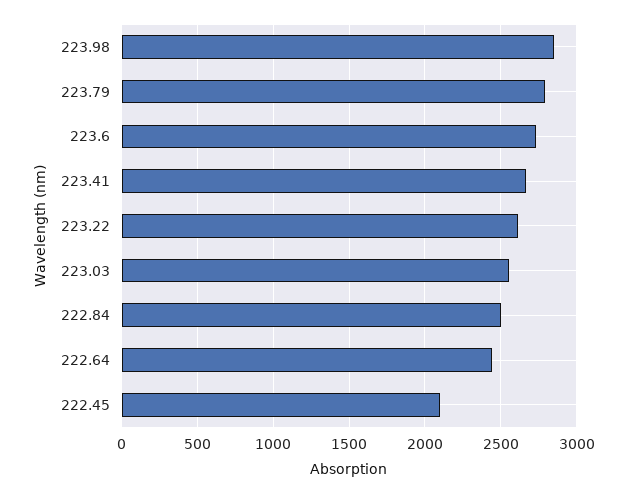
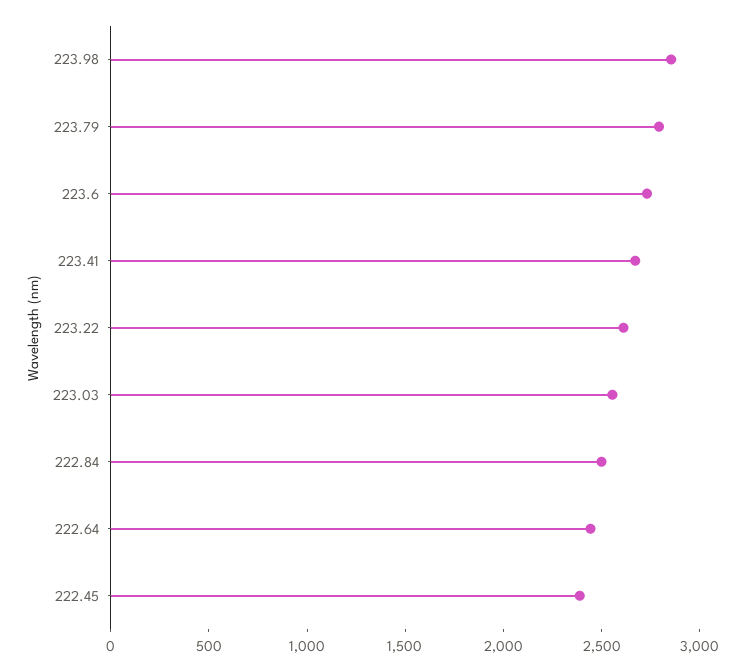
222.45: 2100 -> 2400

